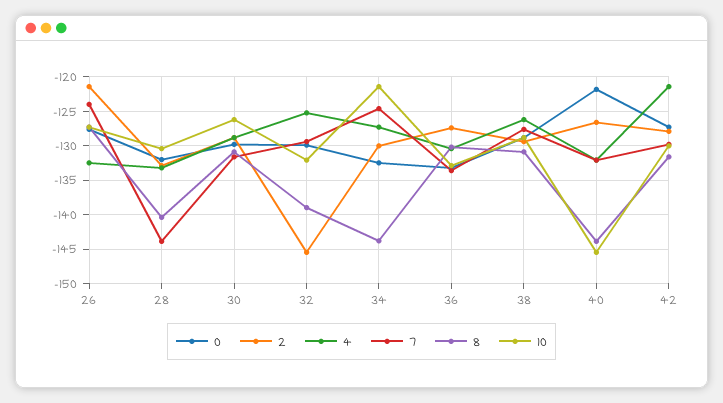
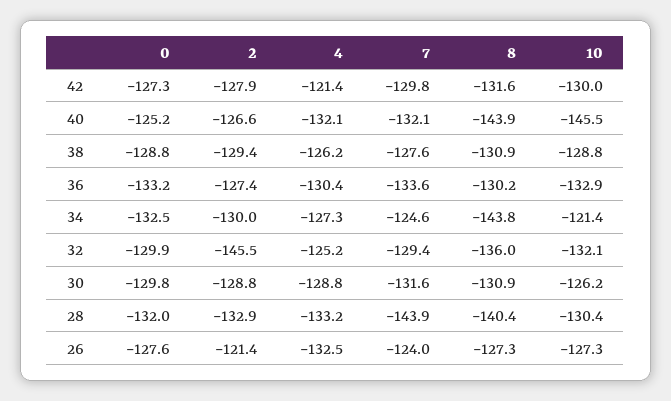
8, 32: -139 -> -136
0, 40: -122 -> -125.2

